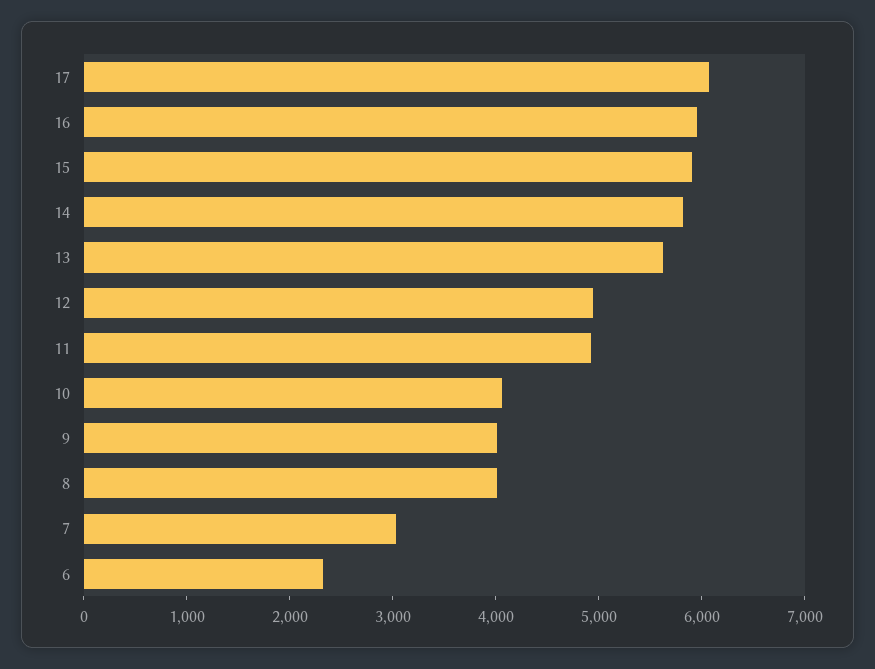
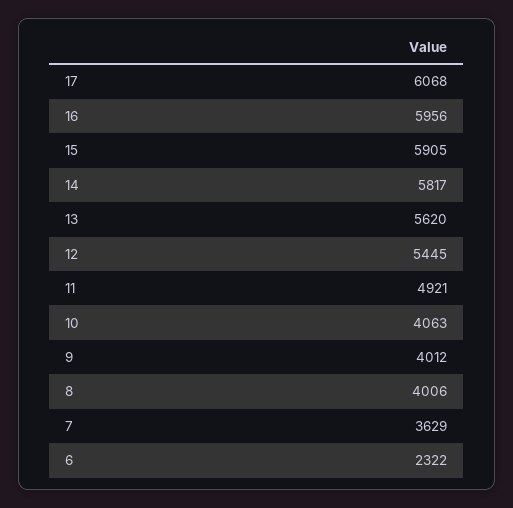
12: 5000 -> 5445
7: 3000 -> 3629

